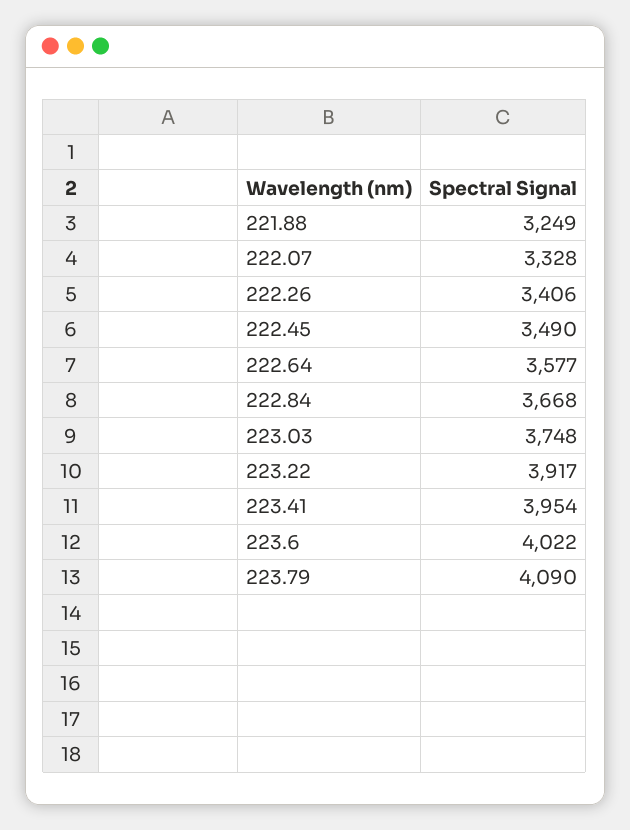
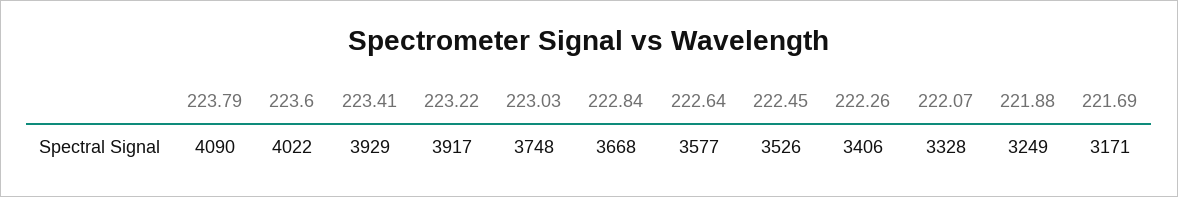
222.45: 3490 -> 3526
223.41: 3954 -> 3929
221.69: none -> 3171

